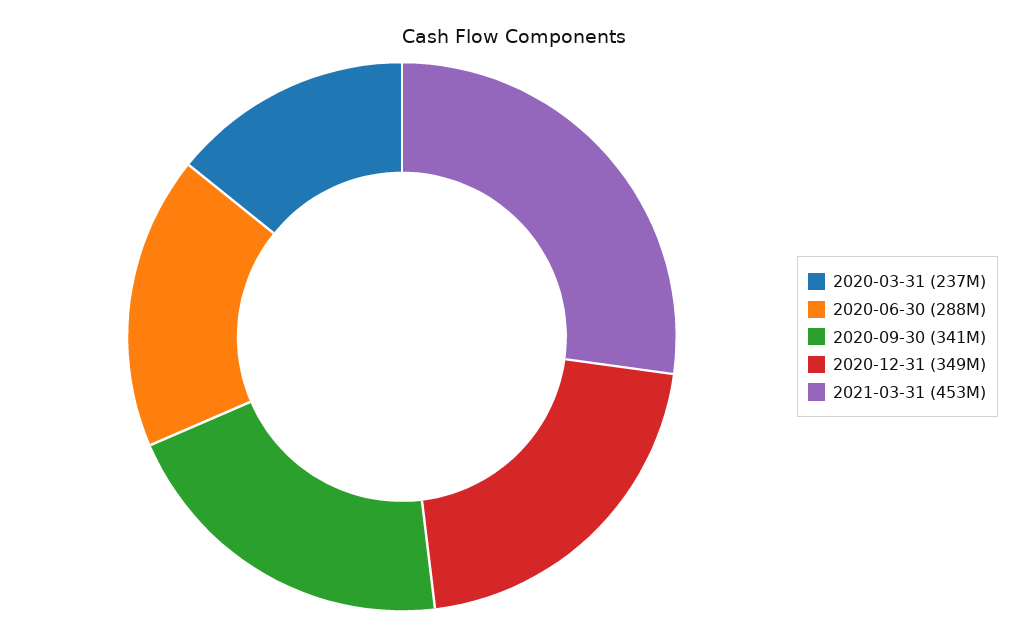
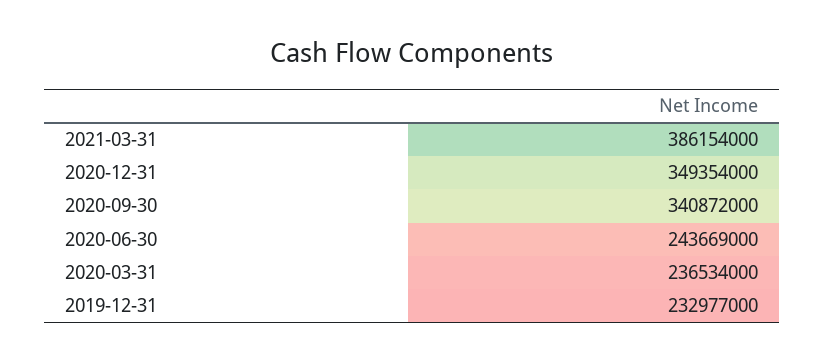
2020-06-30: 288000000 -> 243669000
2021-03-31: 453000000 -> 386154000
2019-12-31: none -> 232977000

